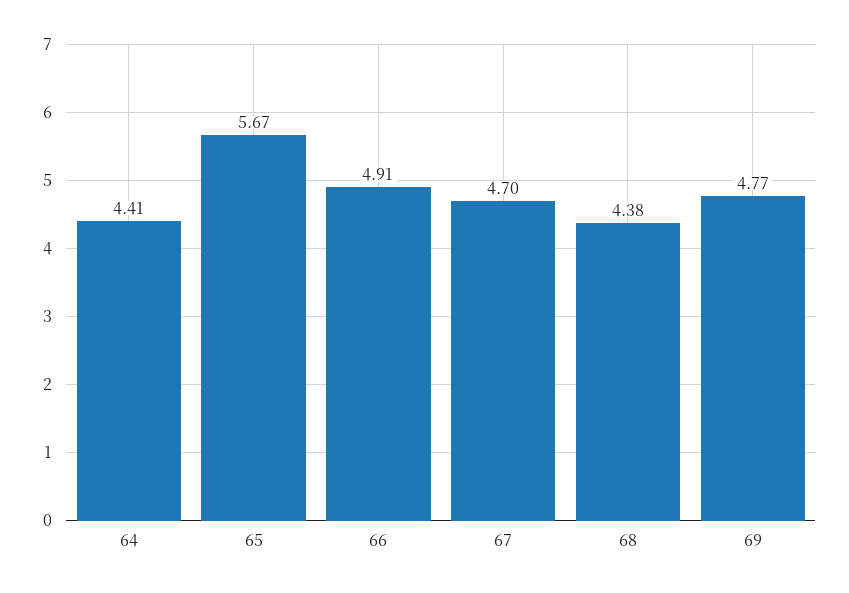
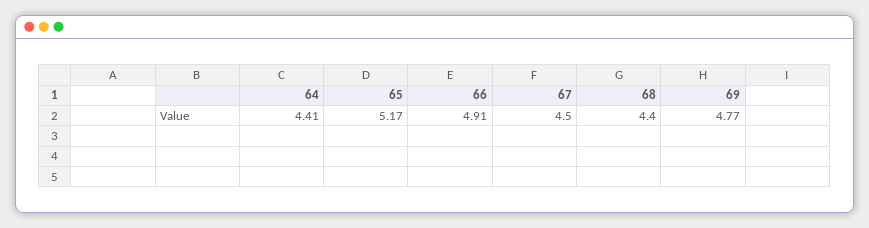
65: 5.67 -> 5.17
67: 4.7 -> 4.5
68: 4.38 -> 4.4

